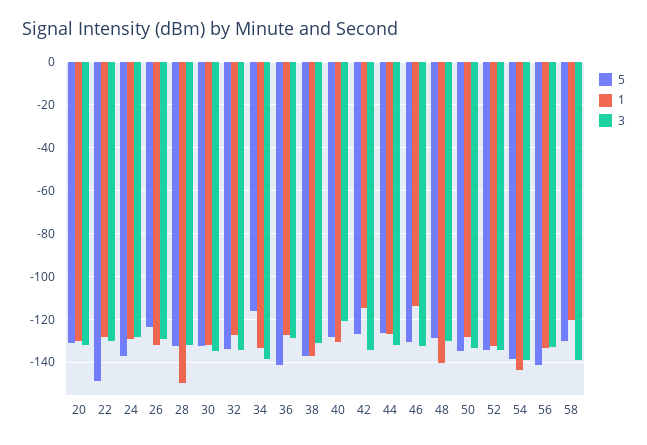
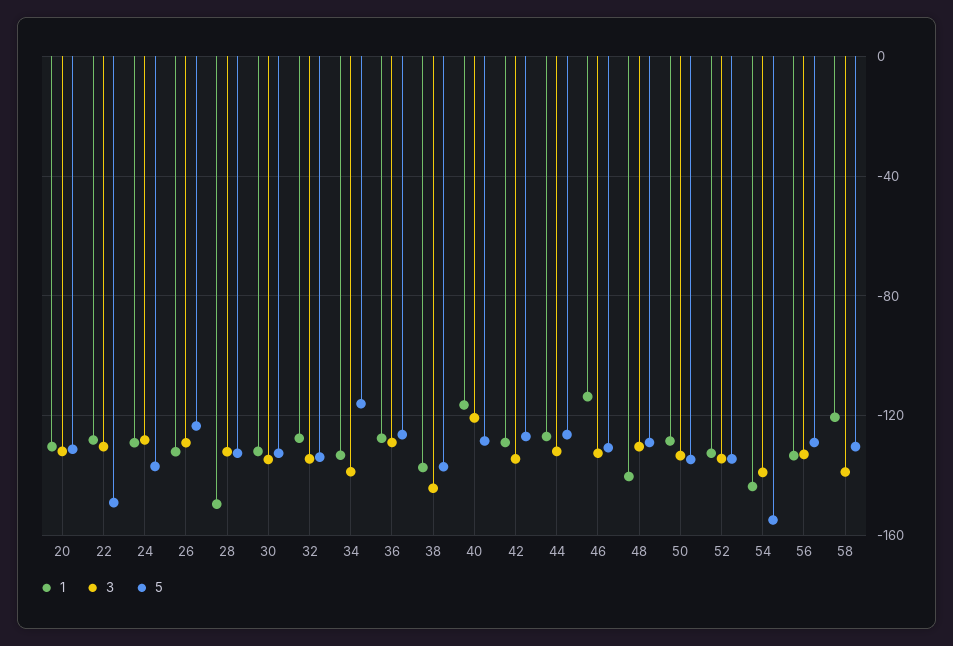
5, 36: -140 -> -125
3, 38: -130 -> -145
1, 40: -130 -> -115
1, 42: -115 -> -130
5, 54: -140 -> -155
5, 56: -140 -> -130

